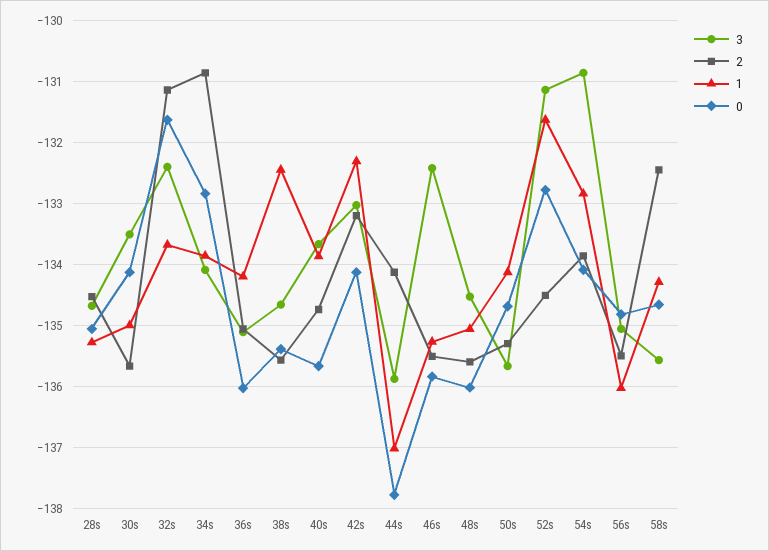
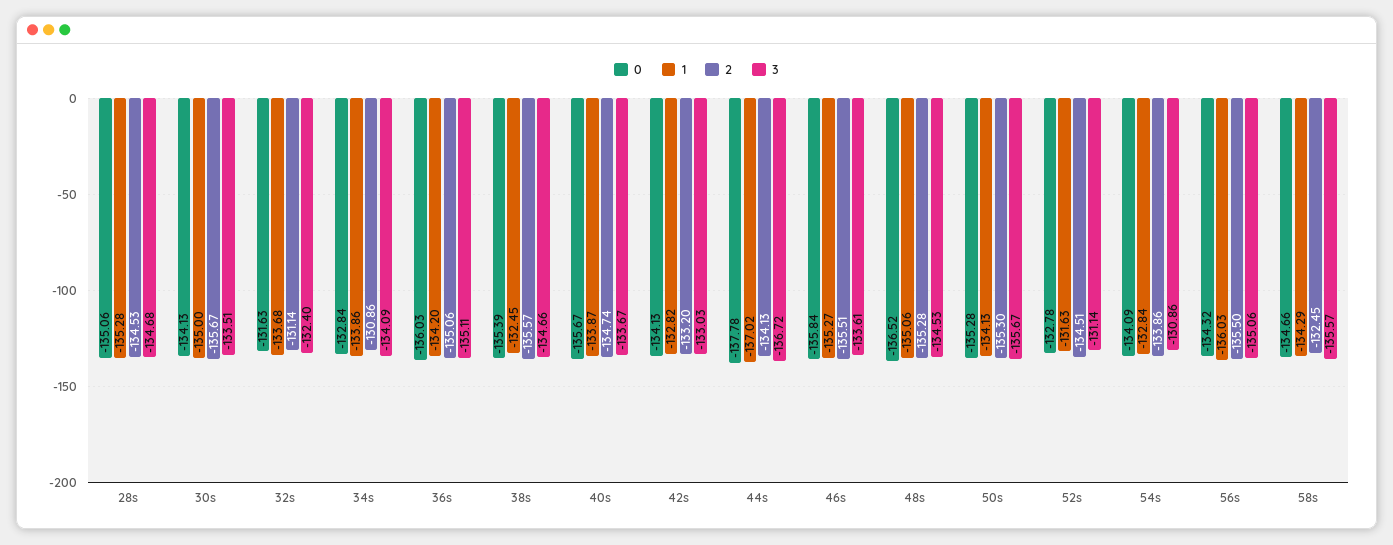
1, 42s: -132.3 -> -132.82
3, 44s: -135.9 -> -136.72
3, 46s: -132.4 -> -133.61
2, 48s: -135.6 -> -135.28
0, 48s: -136 -> -136.52
0, 50s: -134.7 -> -135.28
0, 56s: -134.8 -> -134.32

